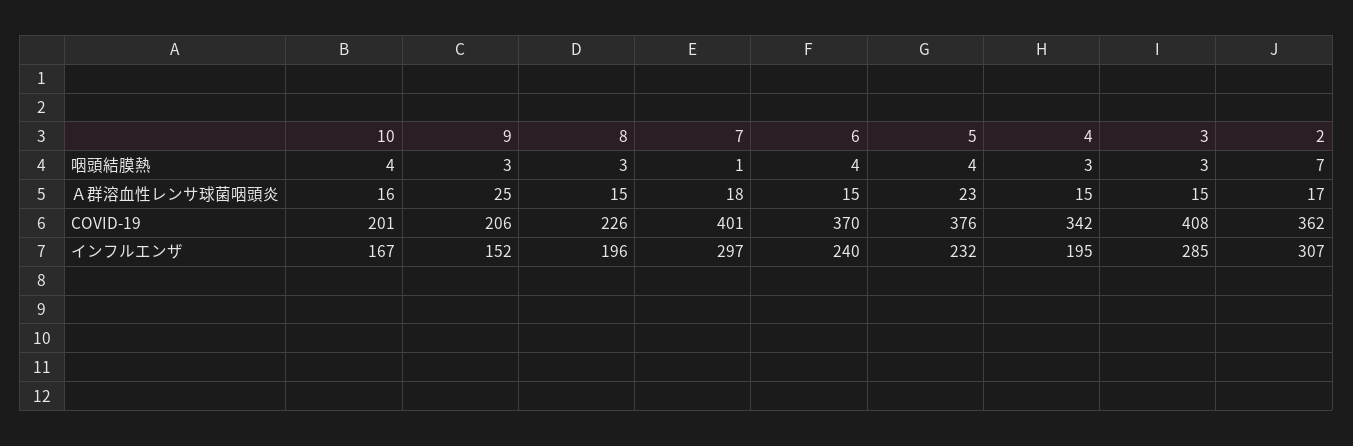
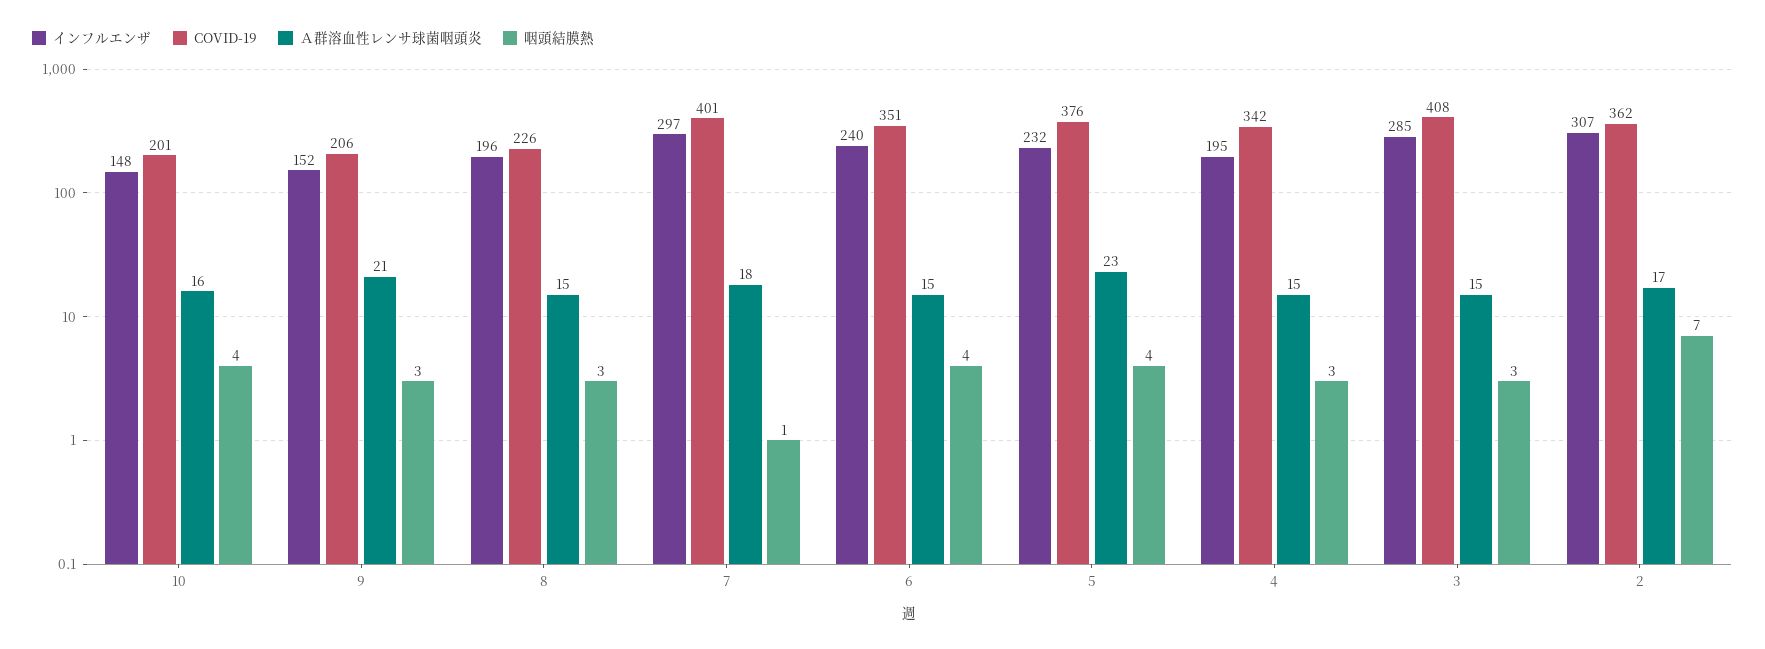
Ａ群溶血性レンサ球菌咽頭炎, 9: 25 -> 21
COVID-19, 6: 370 -> 351
インフルエンザ, 10: 167 -> 148

